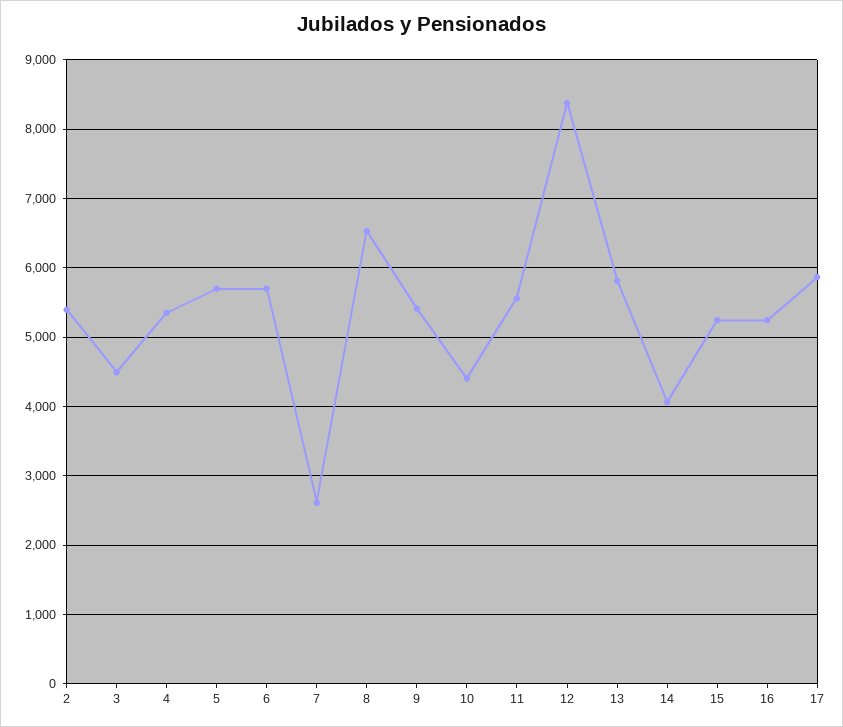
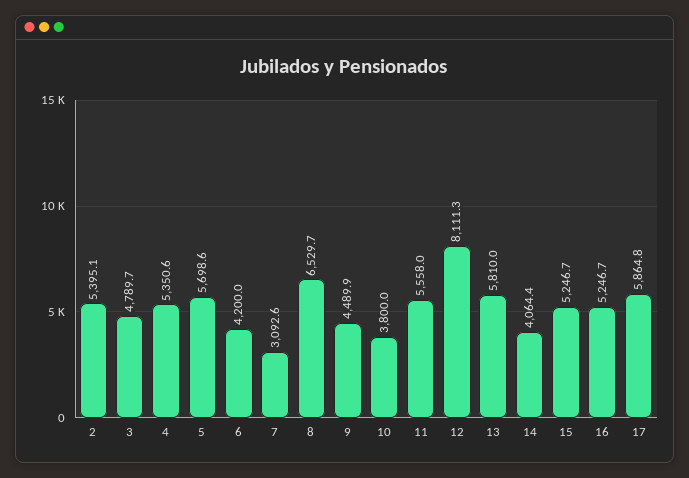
3: 4500 -> 4789.7
6: 5700 -> 4200
7: 2600 -> 3092.6
9: 5400 -> 4489.9
10: 4400 -> 3800
12: 8400 -> 8111.3

